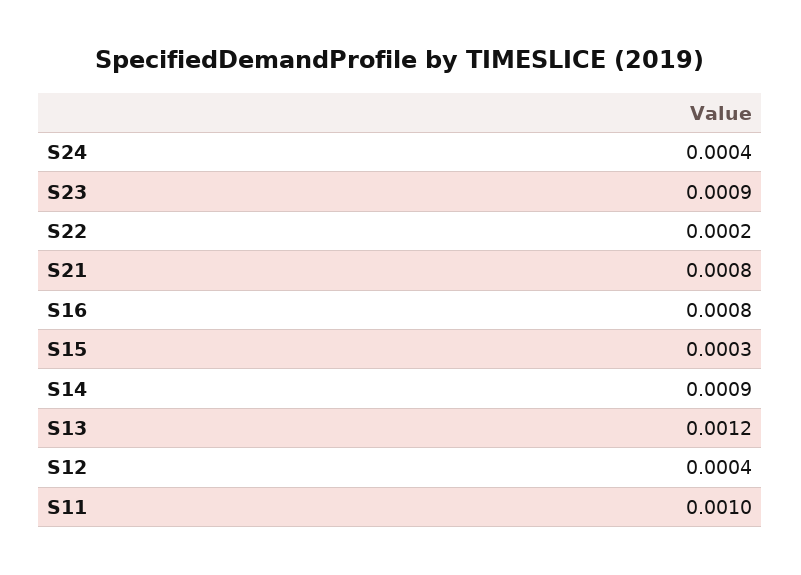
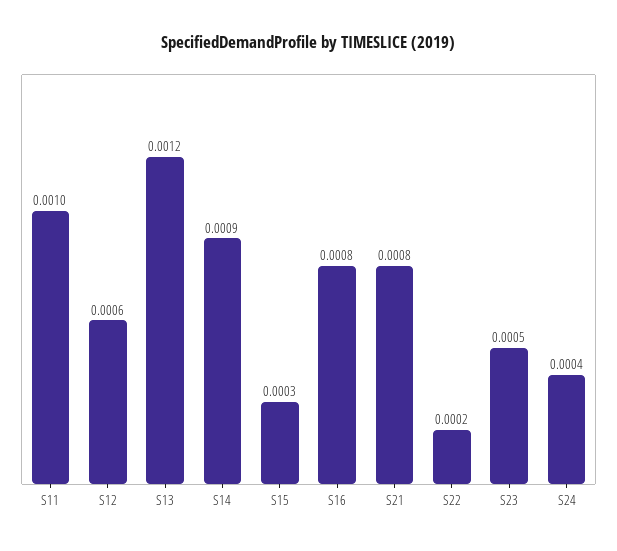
S23: 0.0009 -> 0.0005
S12: 0.0004 -> 0.0006

